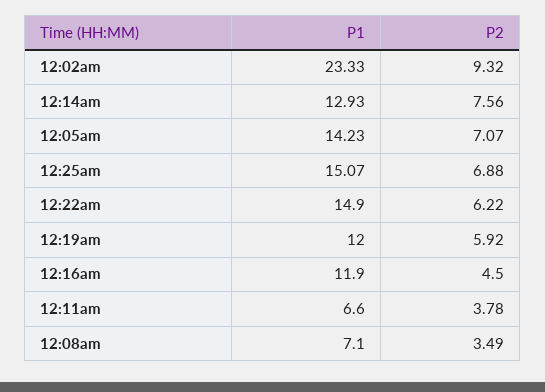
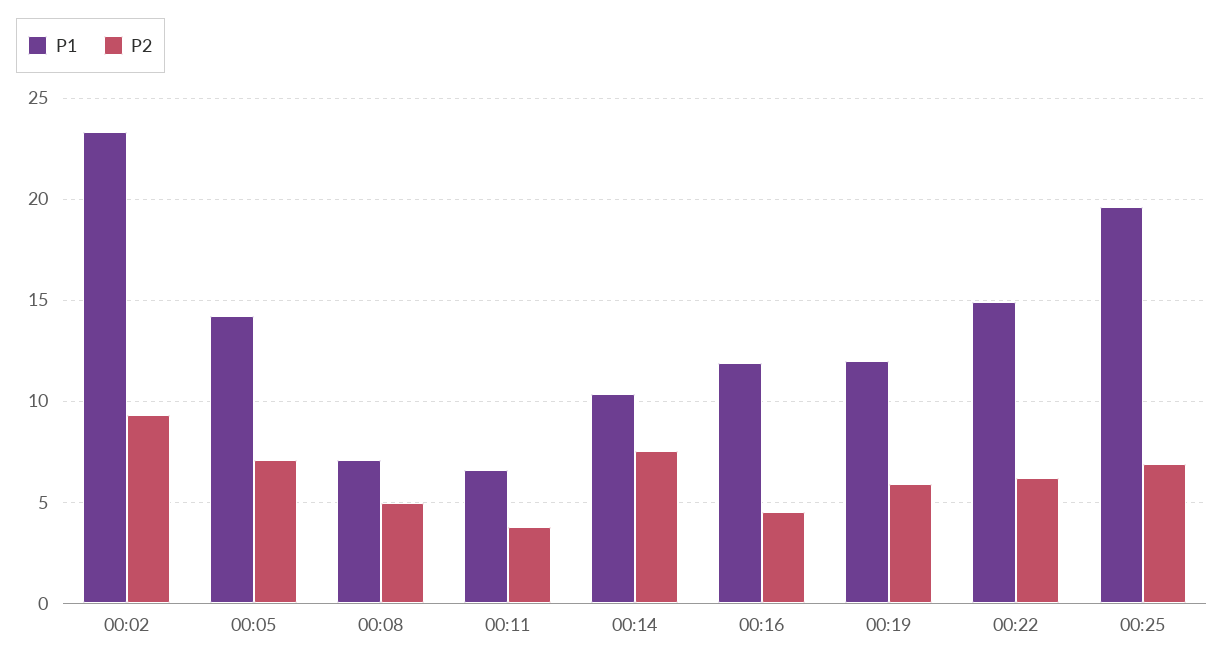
P1, 12:14am: 12.93 -> 10.5
P1, 12:25am: 15.07 -> 19.5
P2, 12:08am: 3.49 -> 5

